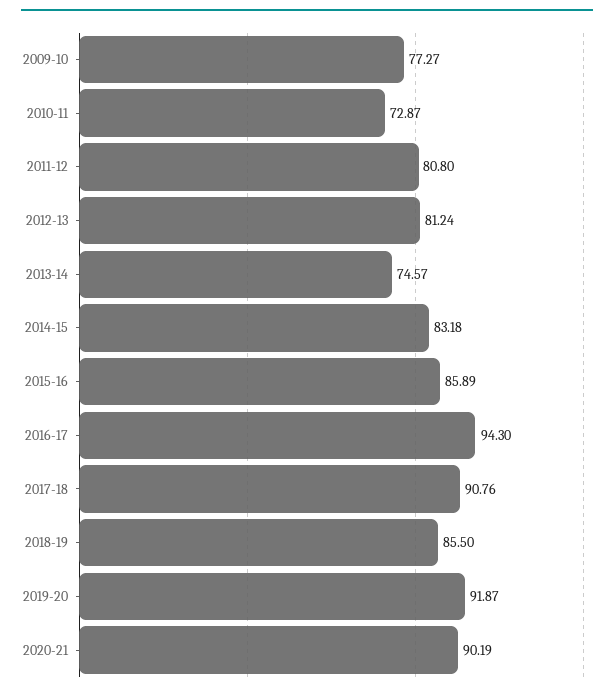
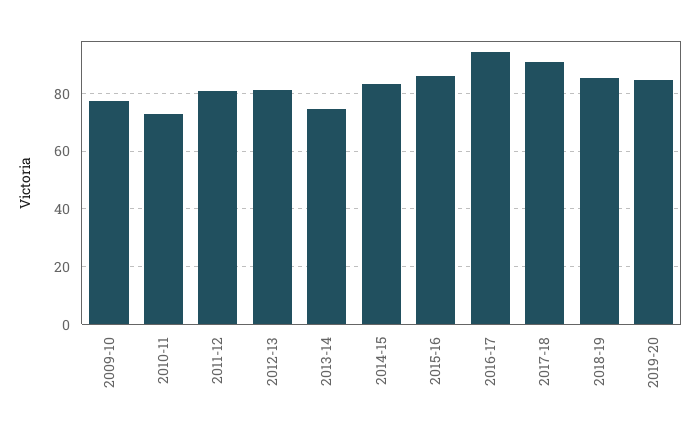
2019-20: 91.87 -> 85
2020-21: 90.19 -> none

